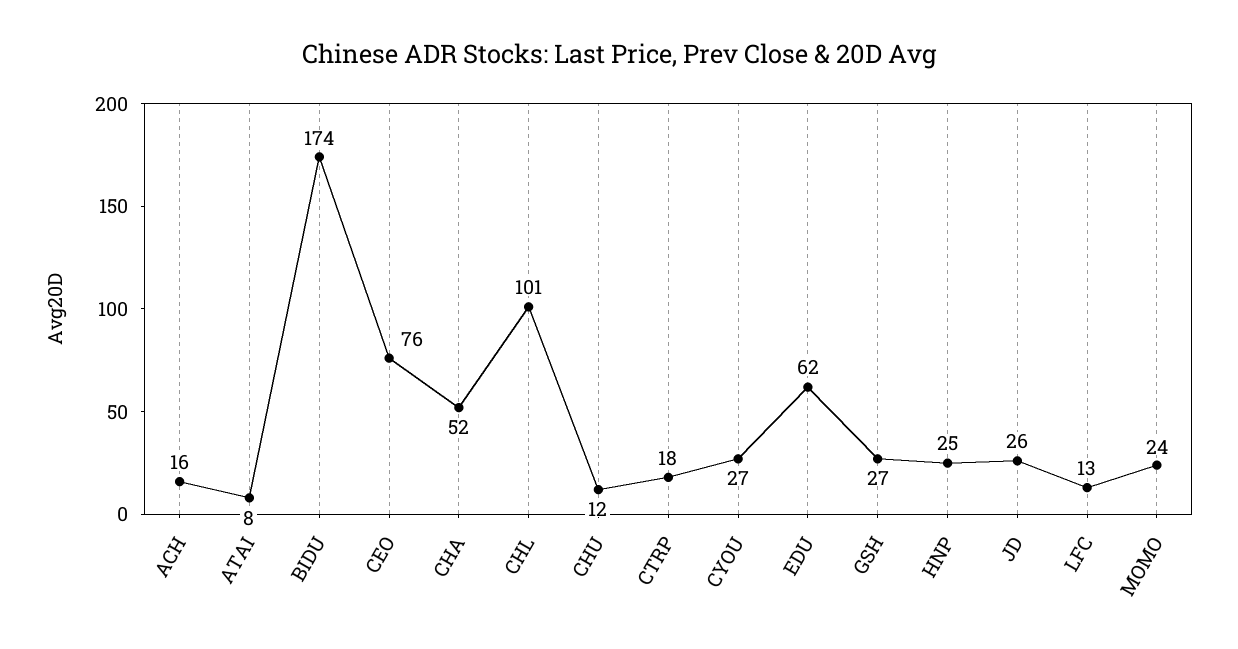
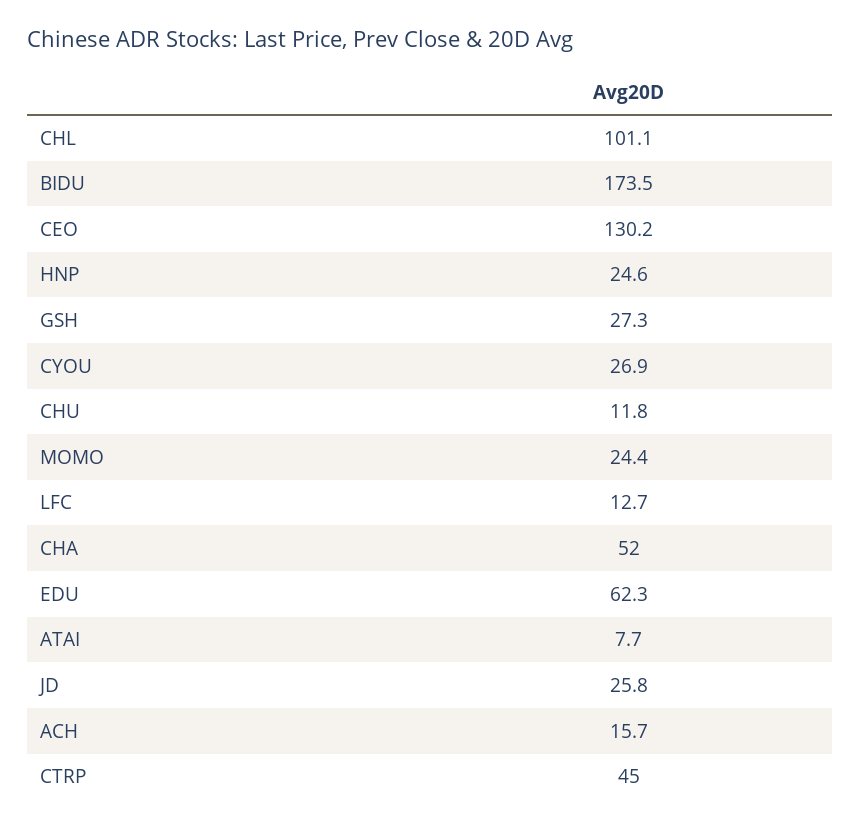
CEO: 76 -> 130.2
CTRP: 18 -> 45

